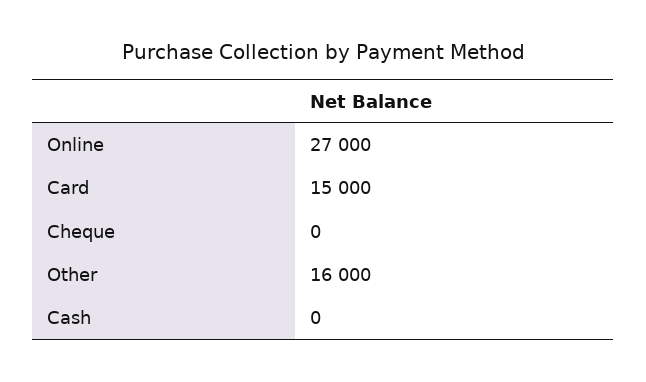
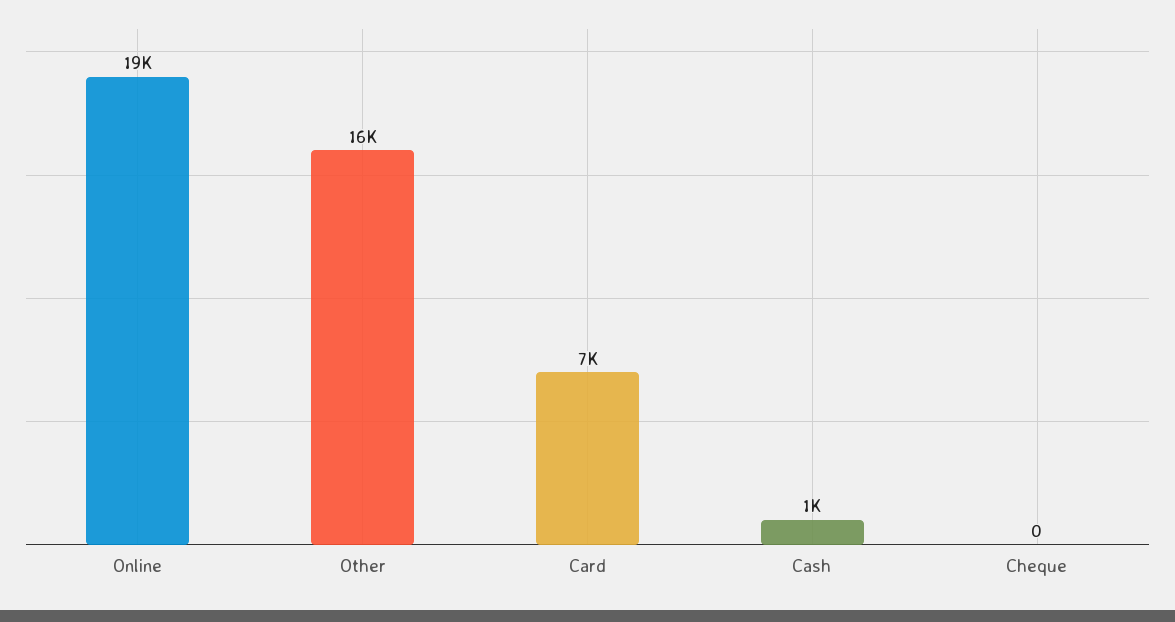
Online: 27000 -> 19000
Card: 15000 -> 7000
Cash: 0 -> 1000

